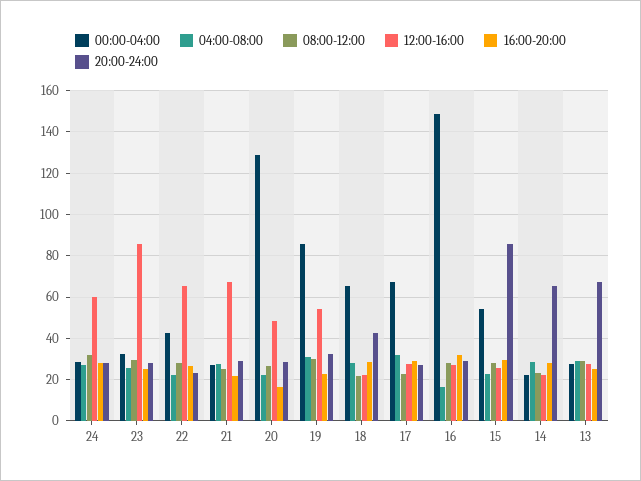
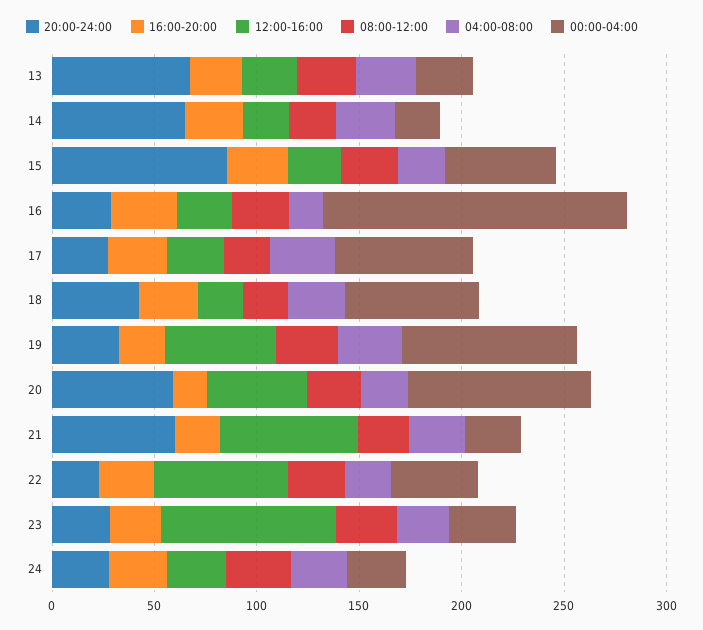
12:00-16:00, 24: 60 -> 30
20:00-24:00, 21: 30 -> 60
00:00-04:00, 20: 130 -> 90
20:00-24:00, 20: 30 -> 60

